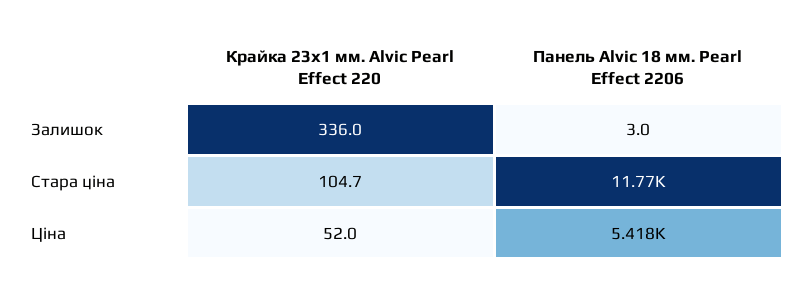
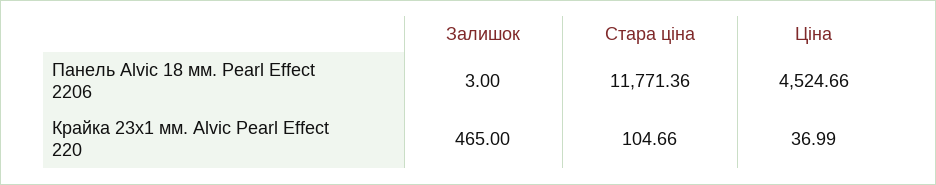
Крайка 23x1 мм. Alvic Pearl Effect 220, Залишок: 336 -> 465
Крайка 23x1 мм. Alvic Pearl Effect 220, Ціна: 52 -> 36.99
Панель Alvic 18 мм. Pearl Effect 2206, Ціна: 5418 -> 4524.66

